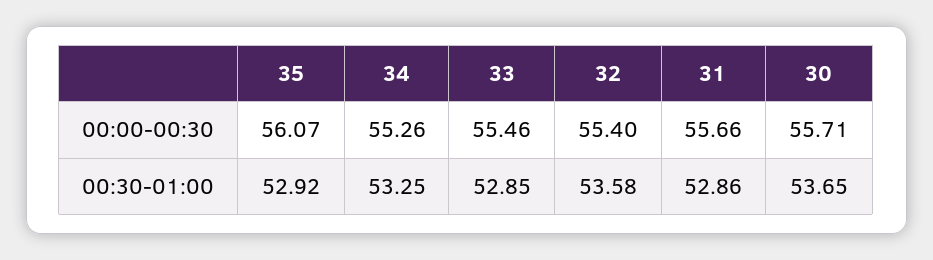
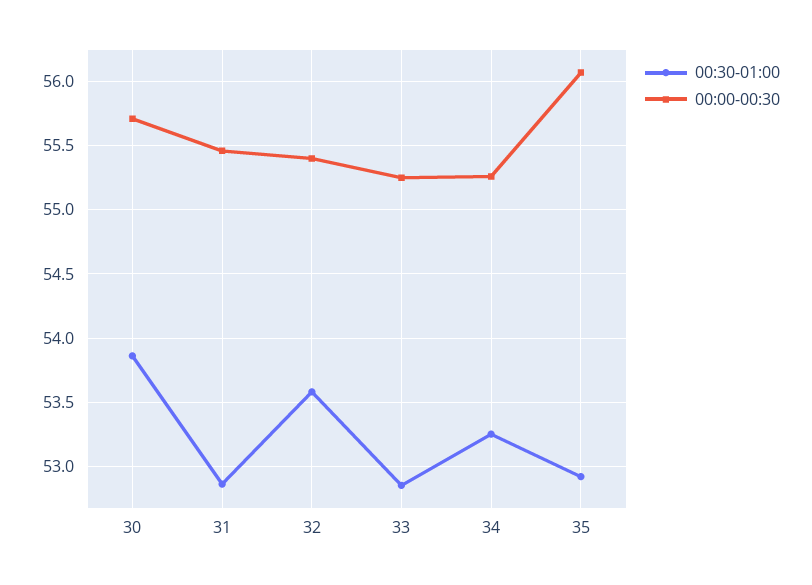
00:00-00:30, 33: 55.46 -> 55.25
00:00-00:30, 31: 55.66 -> 55.45
00:30-01:00, 30: 53.65 -> 53.85

